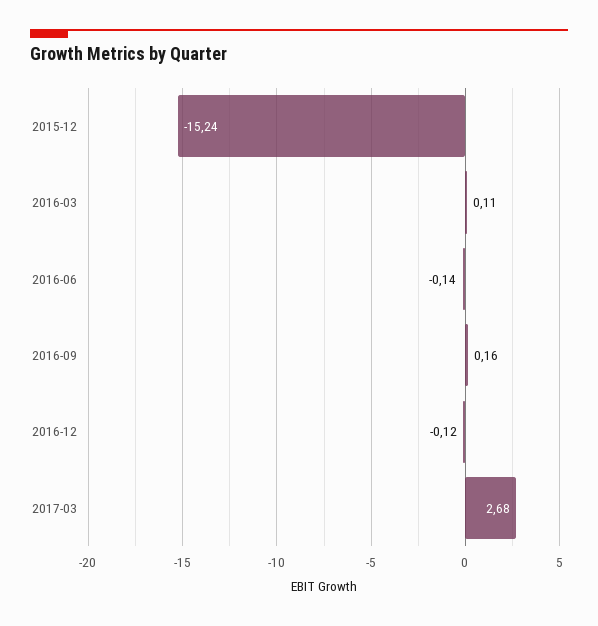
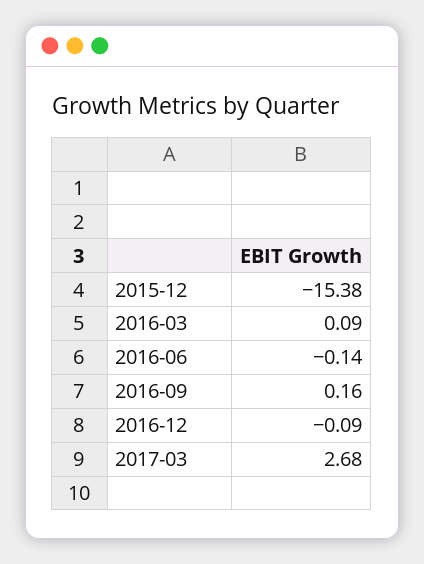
2015-12: -15.24 -> -15.38
2016-03: 0.11 -> 0.09
2016-12: -0.12 -> -0.09

